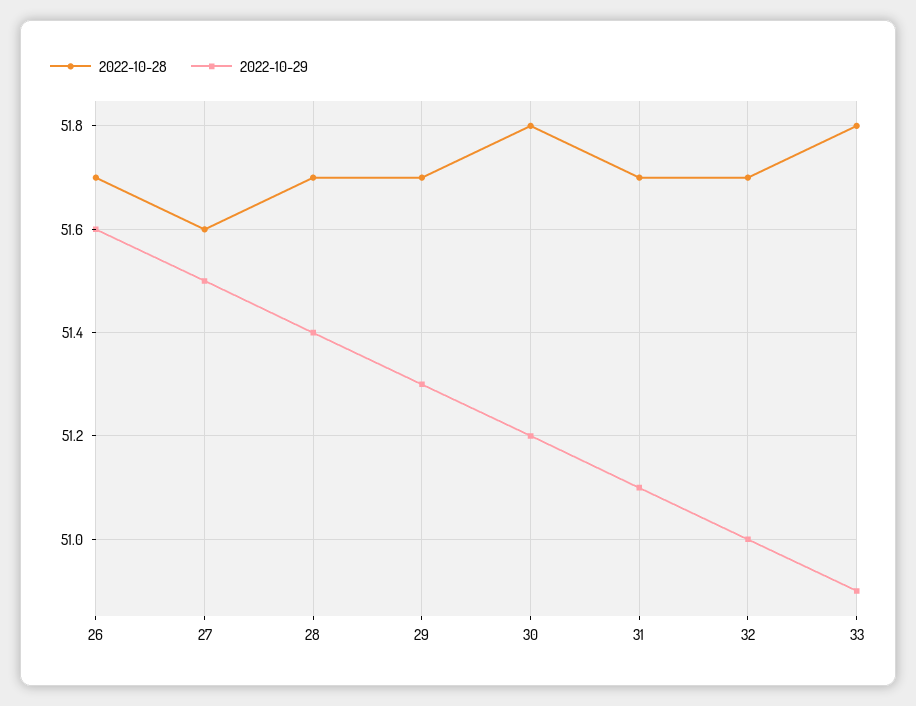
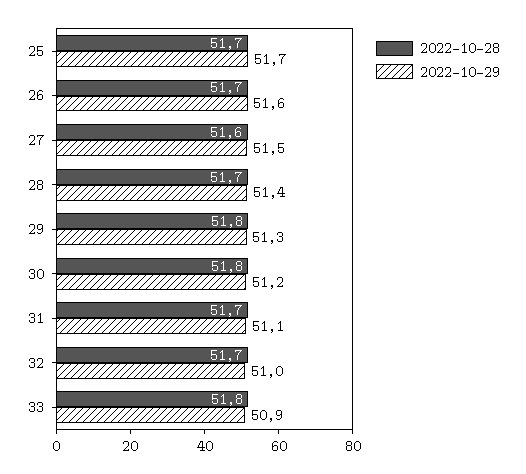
2022-10-28, 29: 51.7 -> 51.8
2022-10-28, 25: none -> 51.7
2022-10-29, 25: none -> 51.7

